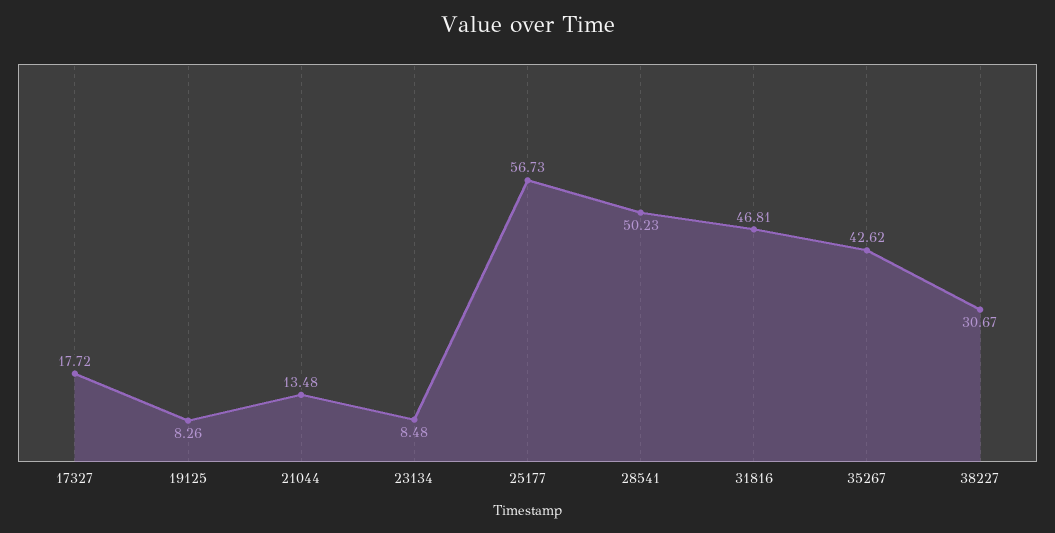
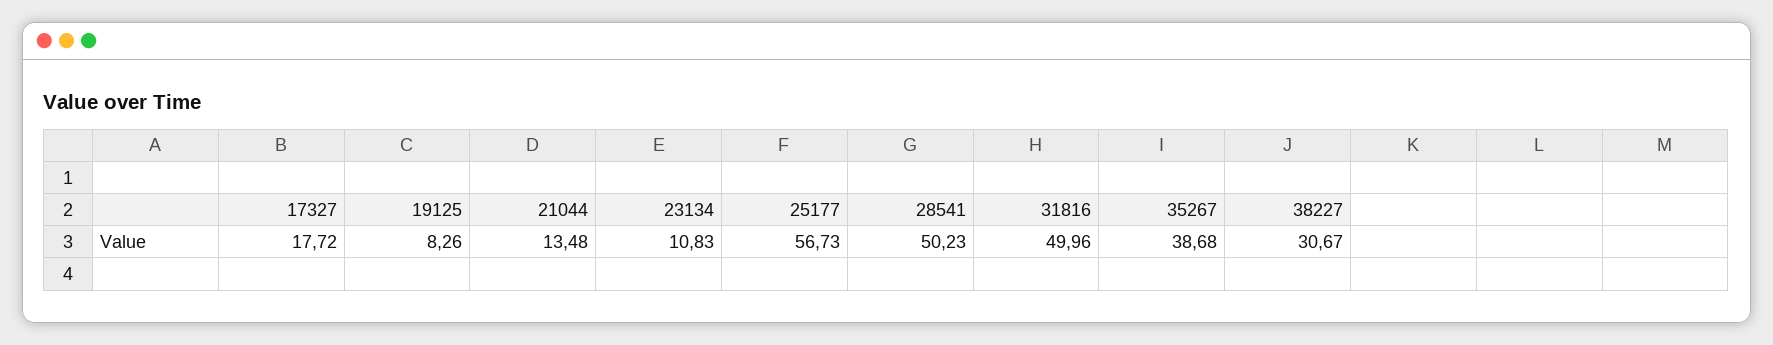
23134: 8.48 -> 10.83
31816: 46.81 -> 49.96
35267: 42.62 -> 38.68

